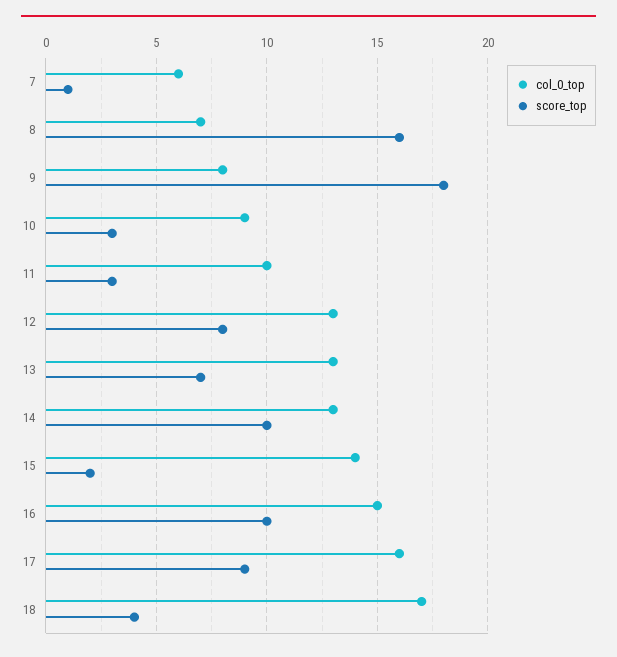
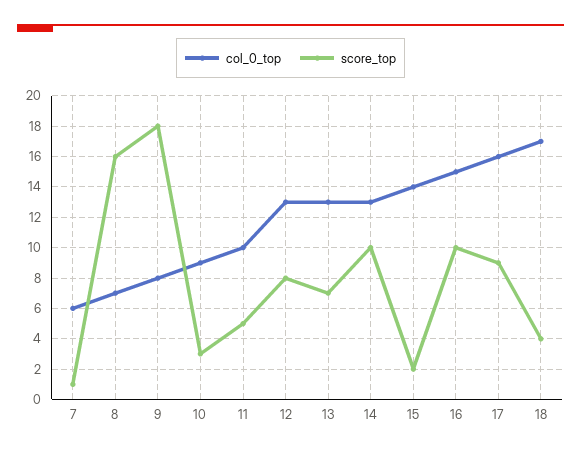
score_top, 11: 3 -> 5

